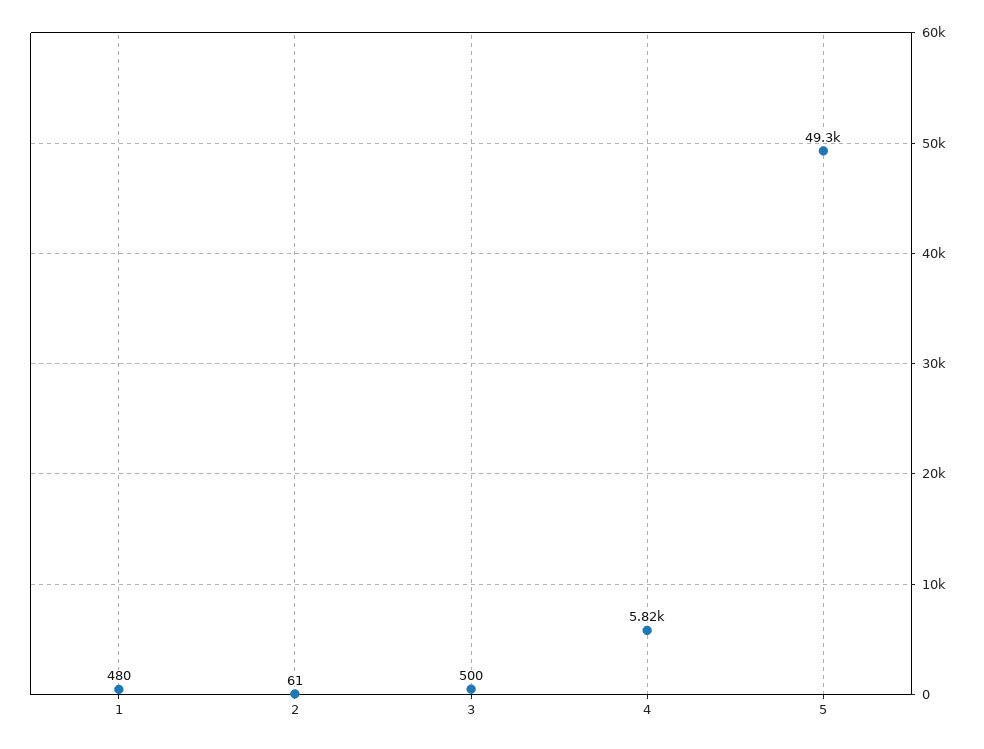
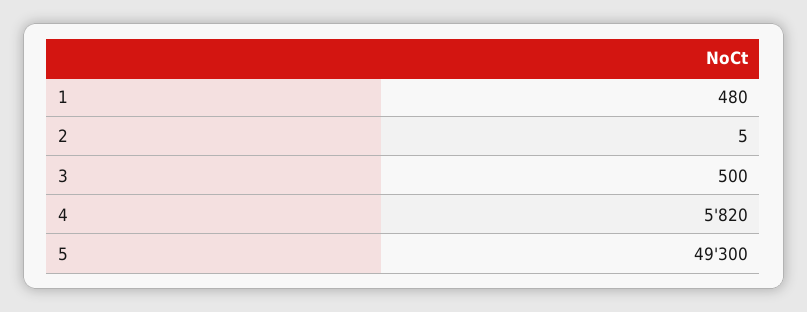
2: 61 -> 5

